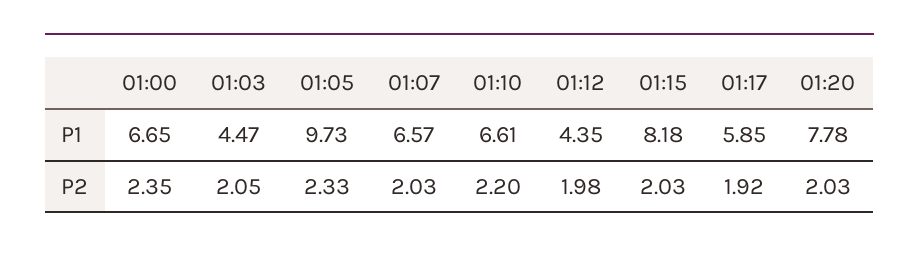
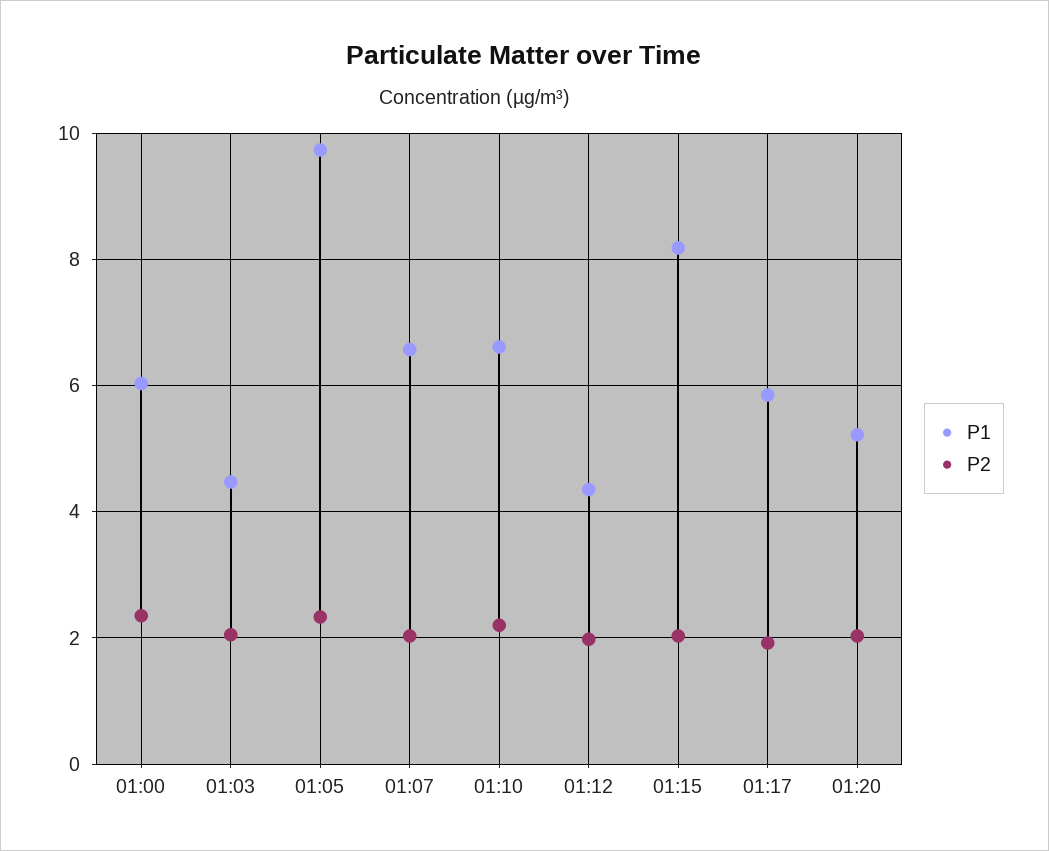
P1, 01:00: 6.65 -> 6
P1, 01:20: 7.78 -> 5.2

